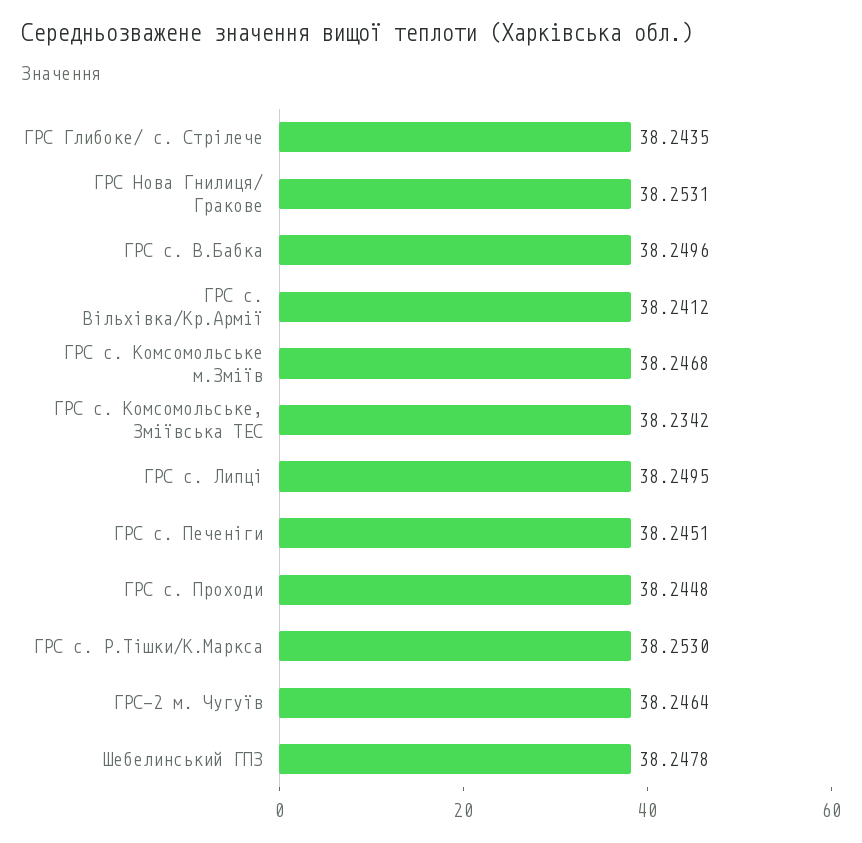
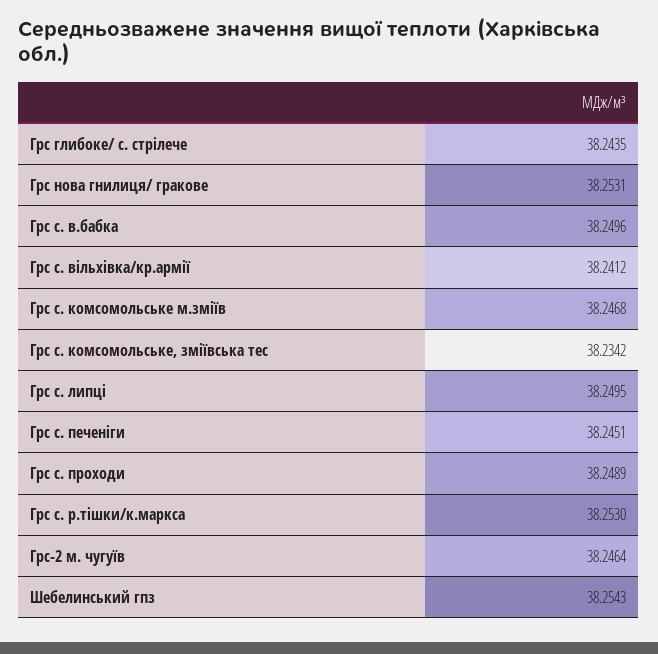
ГРС с. Проходи: 38.2448 -> 38.2489
Шебелинський ГПЗ: 38.2478 -> 38.2543

